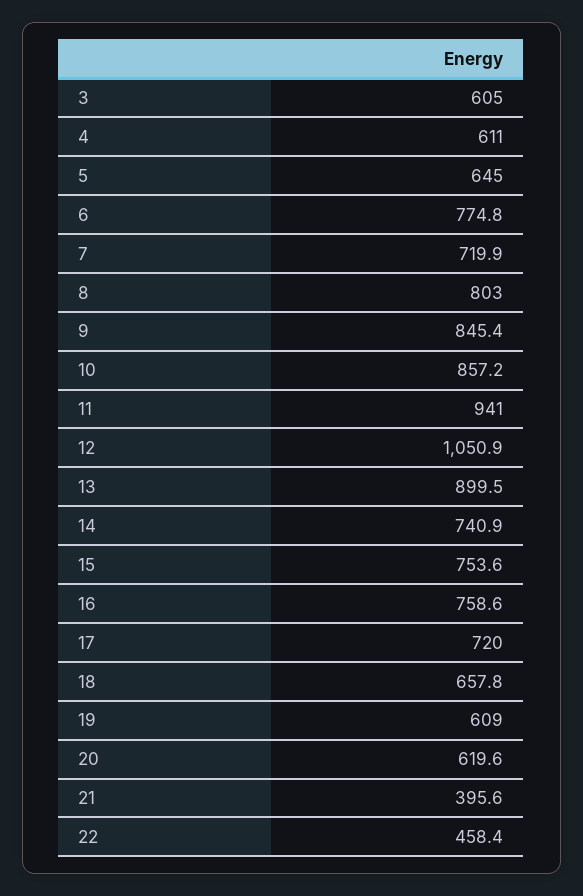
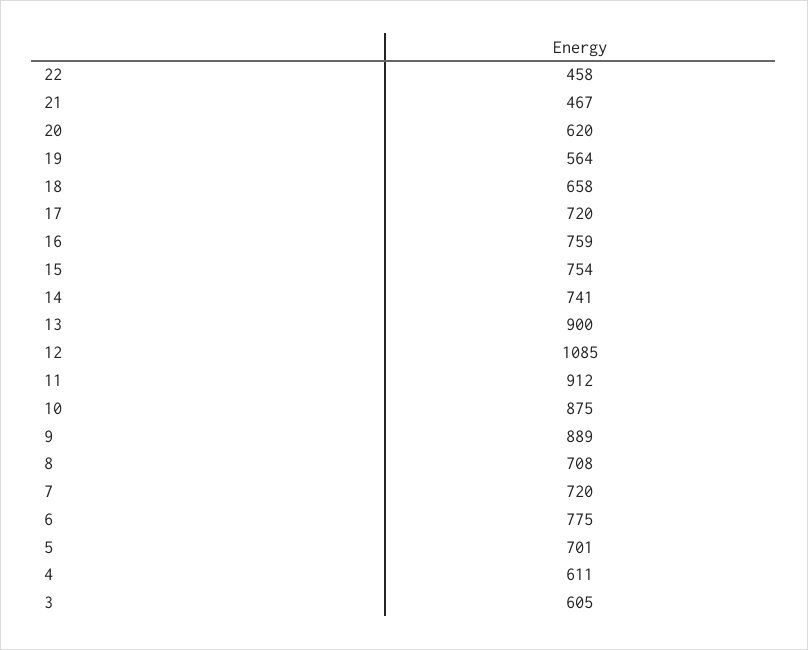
5: 645 -> 701
8: 803 -> 708
9: 845.4 -> 889
10: 857.2 -> 875
11: 941 -> 912
12: 1050.9 -> 1085
19: 609 -> 564
21: 395.6 -> 467

